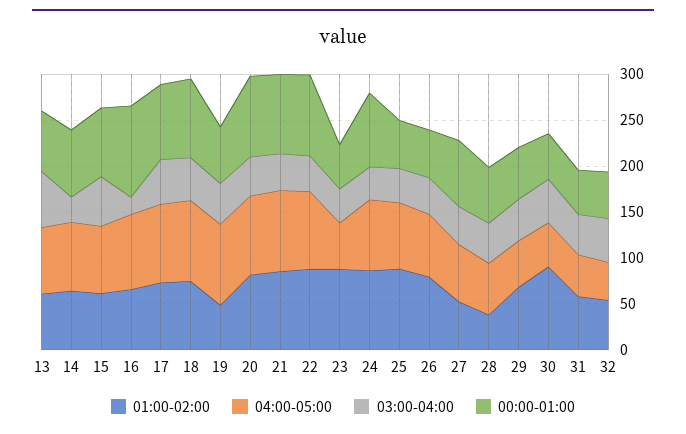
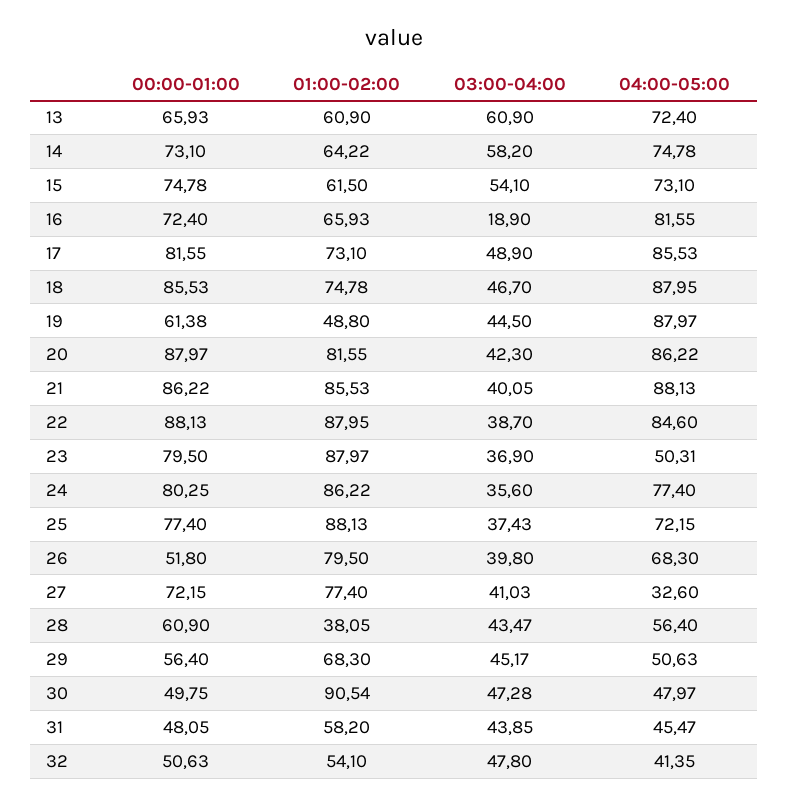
03:00-04:00, 14: 30 -> 58.2
00:00-01:00, 16: 100 -> 72.4
00:00-01:00, 23: 50 -> 79.5
00:00-01:00, 25: 50 -> 77.4
01:00-02:00, 27: 50 -> 77.4
04:00-05:00, 27: 60 -> 32.6

